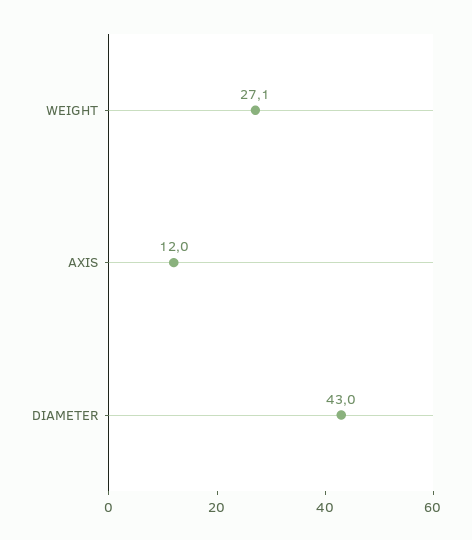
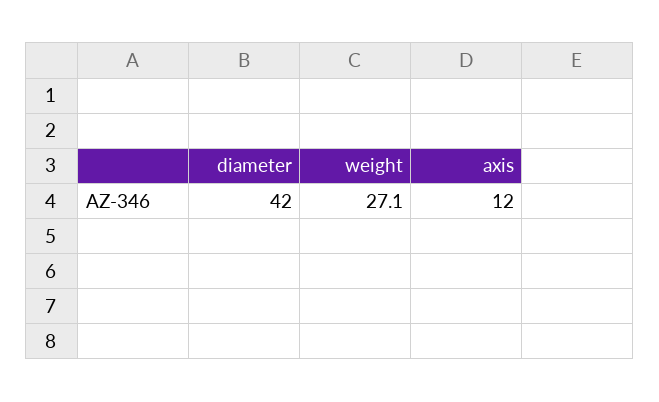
DIAMETER: 43 -> 42

